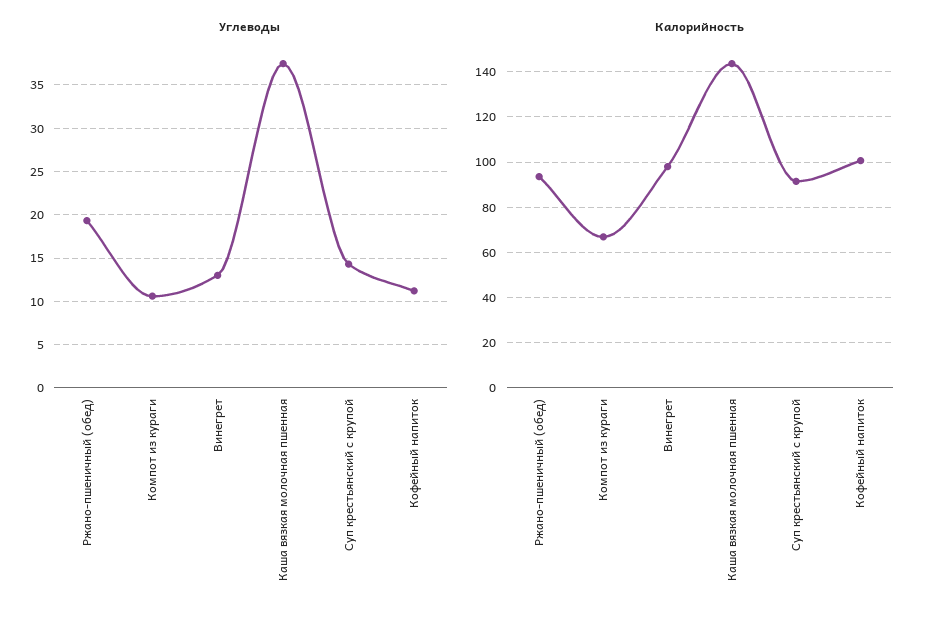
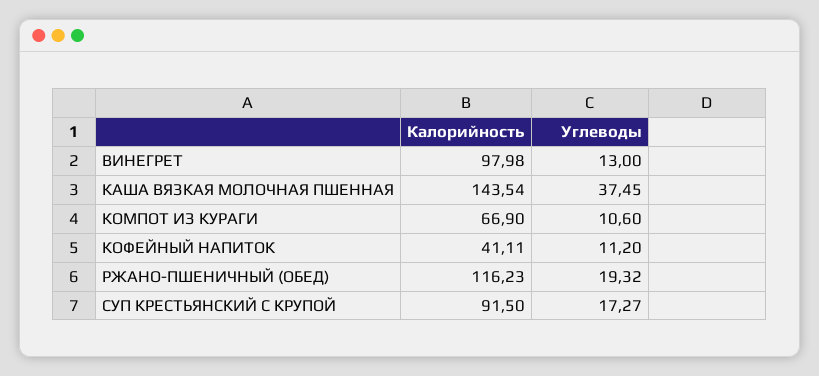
Углеводы, Суп крестьянский с крупой: 14 -> 17.27
Калорийность, Ржано-пшеничный (обед): 95 -> 116.23
Калорийность, Кофейный напиток: 100 -> 41.11

